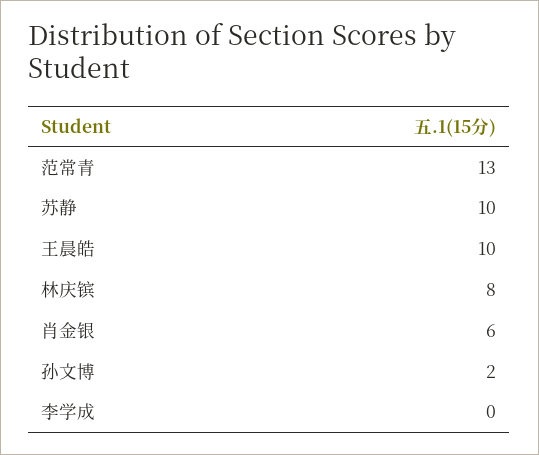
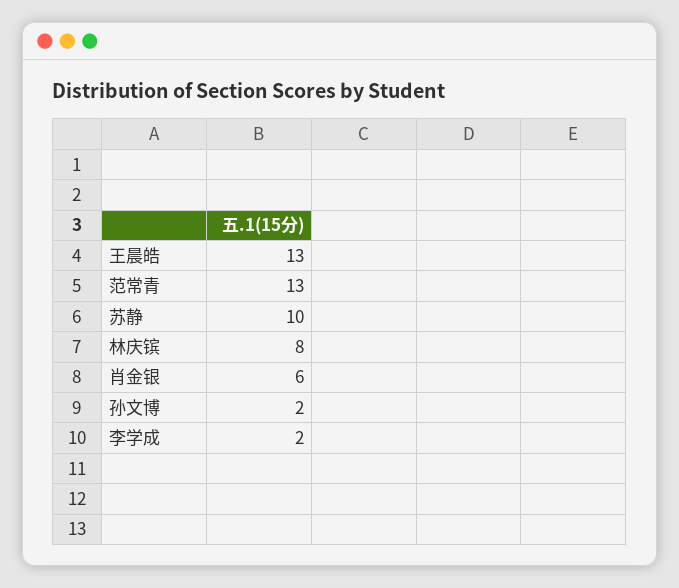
王晨皓: 10 -> 13
李学成: 0 -> 2

